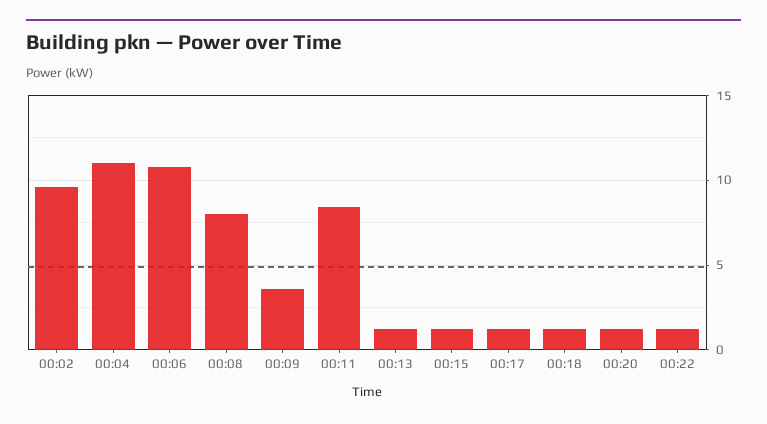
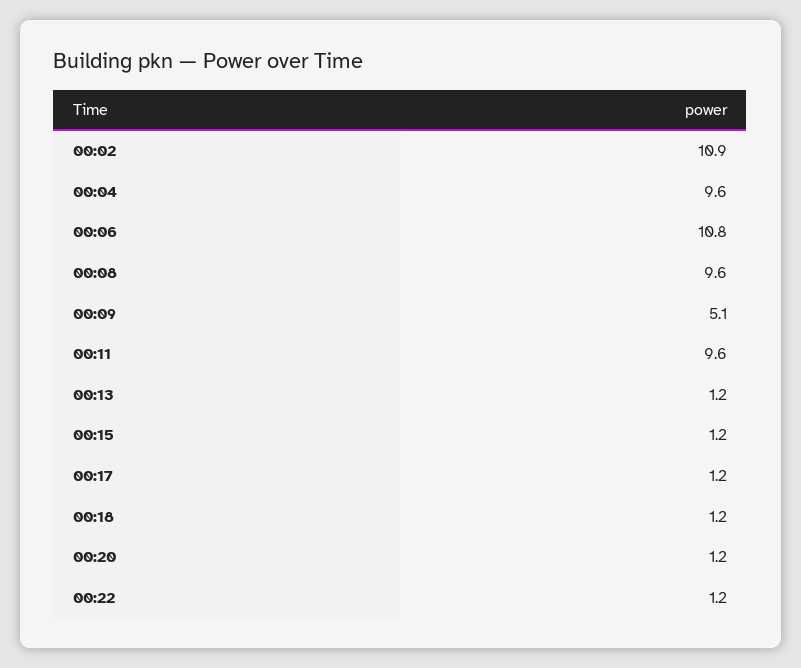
00:02: 9.5 -> 10.9
00:04: 11 -> 9.6
00:08: 8 -> 9.6
00:09: 3.5 -> 5.1
00:11: 8.5 -> 9.6

